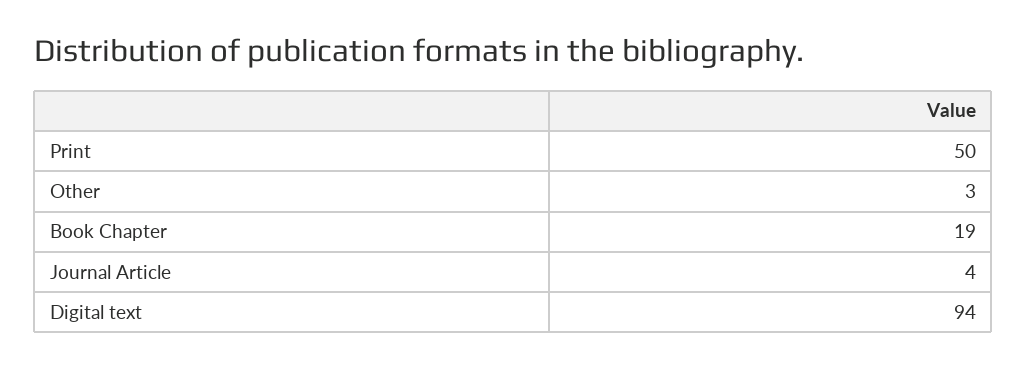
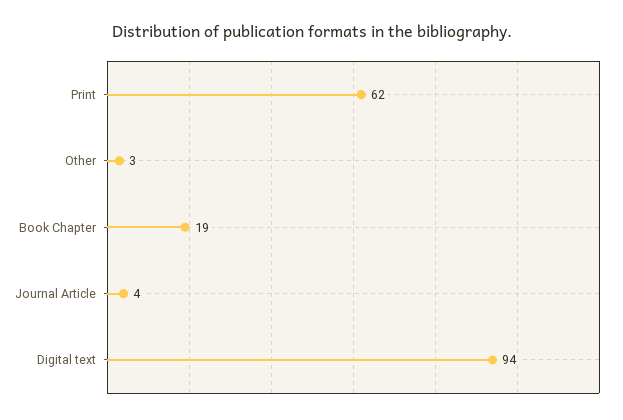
Print: 50 -> 62

